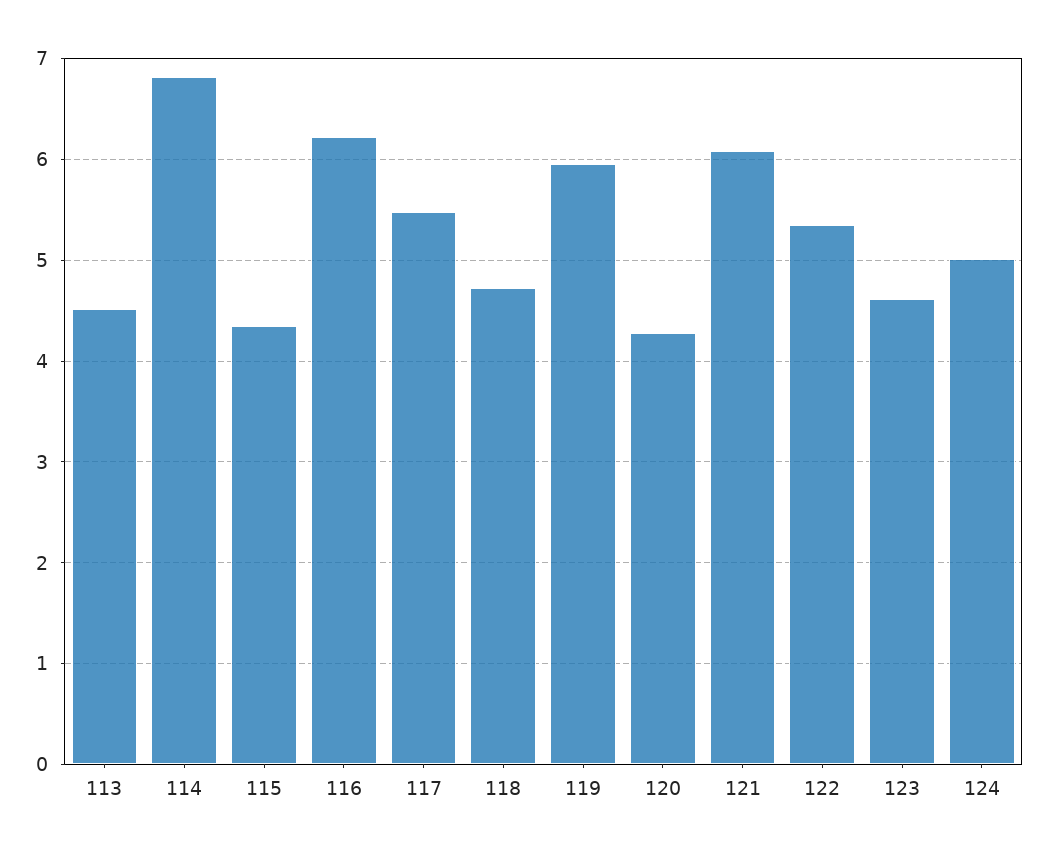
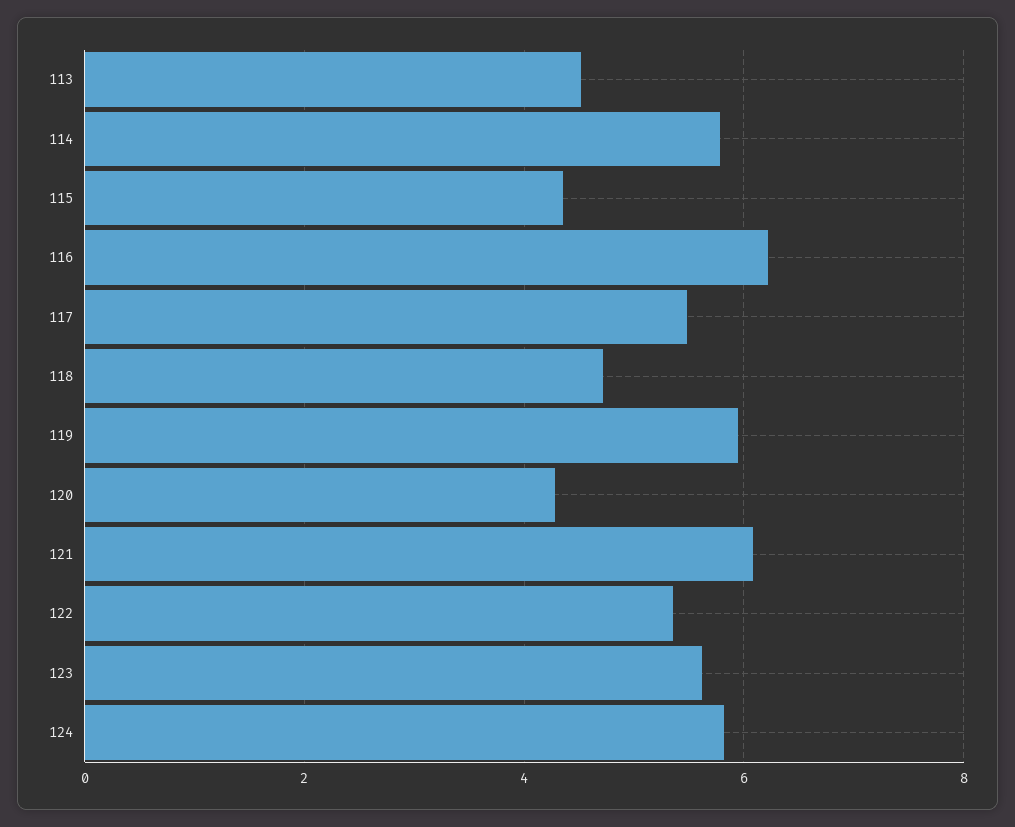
114: 6.8 -> 5.8
123: 4.6 -> 5.6
124: 5 -> 5.8

